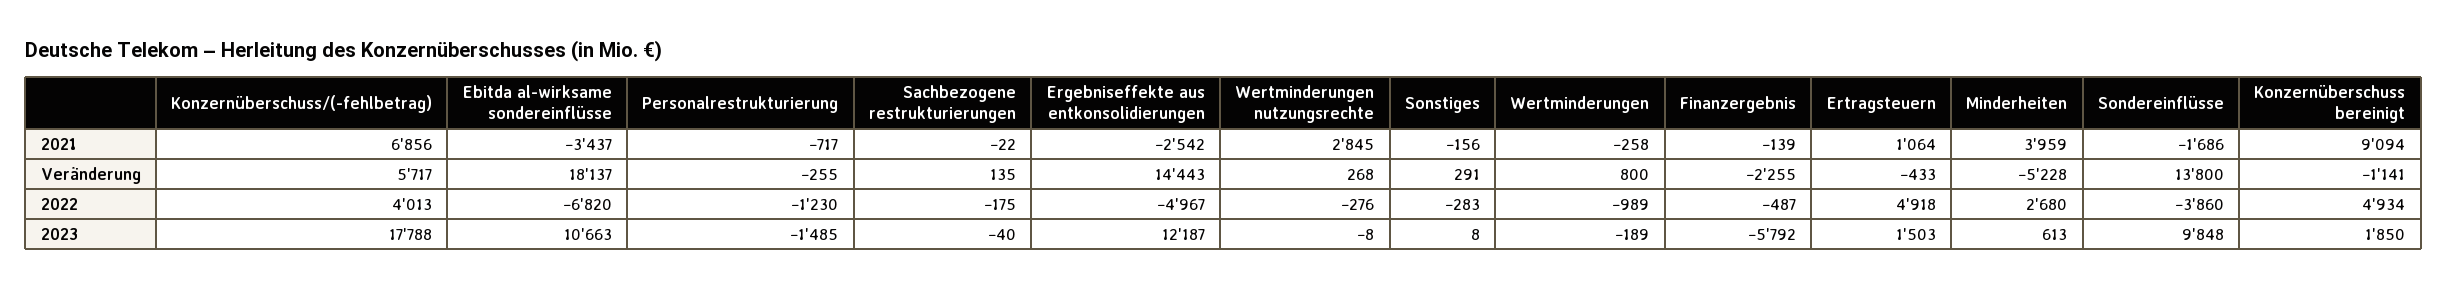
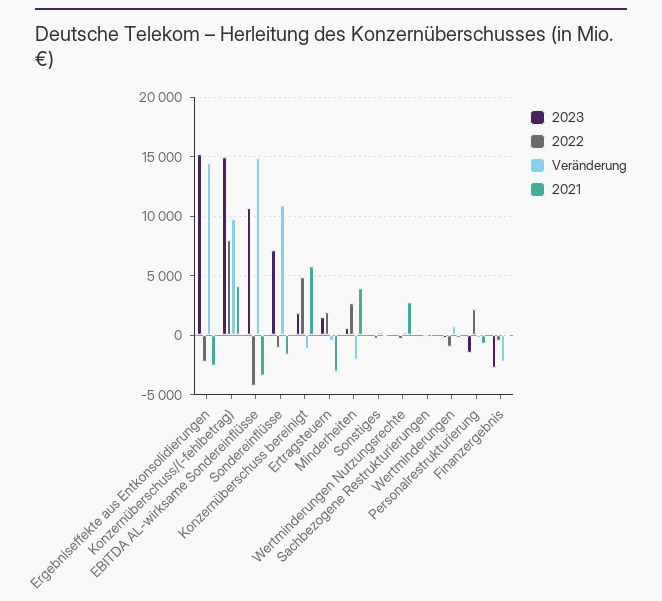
2021, Konzernüberschuss/(-fehlbetrag): 6856 -> 4000
2021, Ertragsteuern: 1064 -> -3000
2021, Konzernüberschuss bereinigt: 9094 -> 6000
Veränderung, Konzernüberschuss/(-fehlbetrag): 5717 -> 10000
Veränderung, Ebitda al-wirksame sondereinflüsse: 18137 -> 15000
Veränderung, Minderheiten: -5228 -> -2000
Veränderung, Sondereinflüsse: 13800 -> 11000
2022, Konzernüberschuss/(-fehlbetrag): 4013 -> 8000
2022, Ebitda al-wirksame sondereinflüsse: -6820 -> -4000
2022, Personalrestrukturierung: -1230 -> 2000
2022, Ergebniseffekte aus entkonsolidierungen: -4967 -> -2000
2022, Ertragsteuern: 4918 -> 2000
2022, Sondereinflüsse: -3860 -> -1000
2023, Konzernüberschuss/(-fehlbetrag): 17788 -> 15000
2023, Ergebniseffekte aus entkonsolidierungen: 12187 -> 15000
2023, Finanzergebnis: -5792 -> -3000
2023, Sondereinflüsse: 9848 -> 7000

